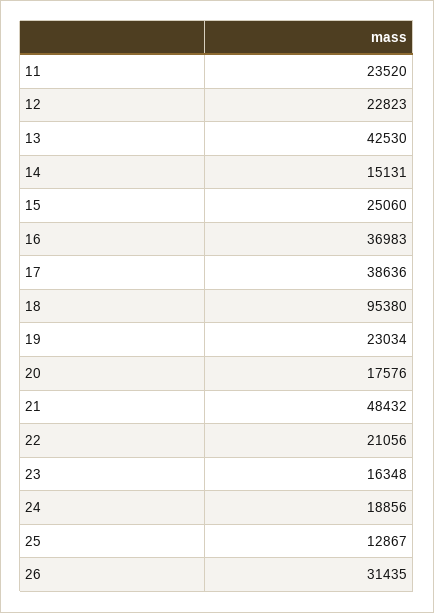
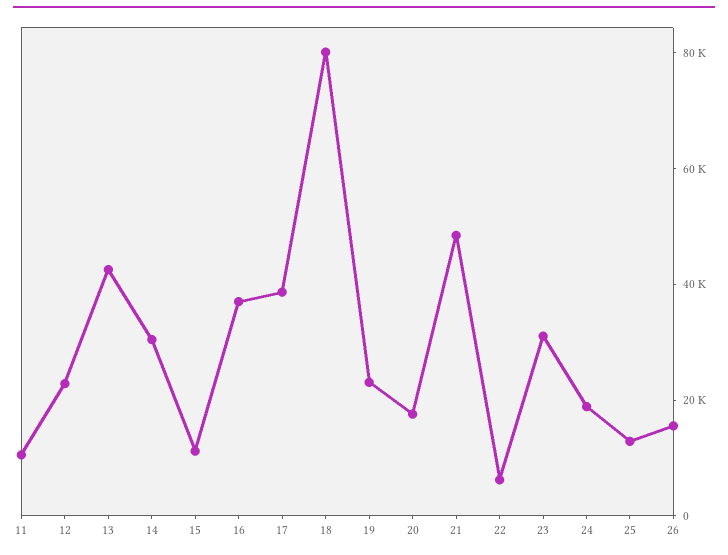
11: 23520 -> 10000
14: 15131 -> 30000
15: 25060 -> 10000
18: 95380 -> 80000
22: 21056 -> 5000
23: 16348 -> 30000
26: 31435 -> 15000

